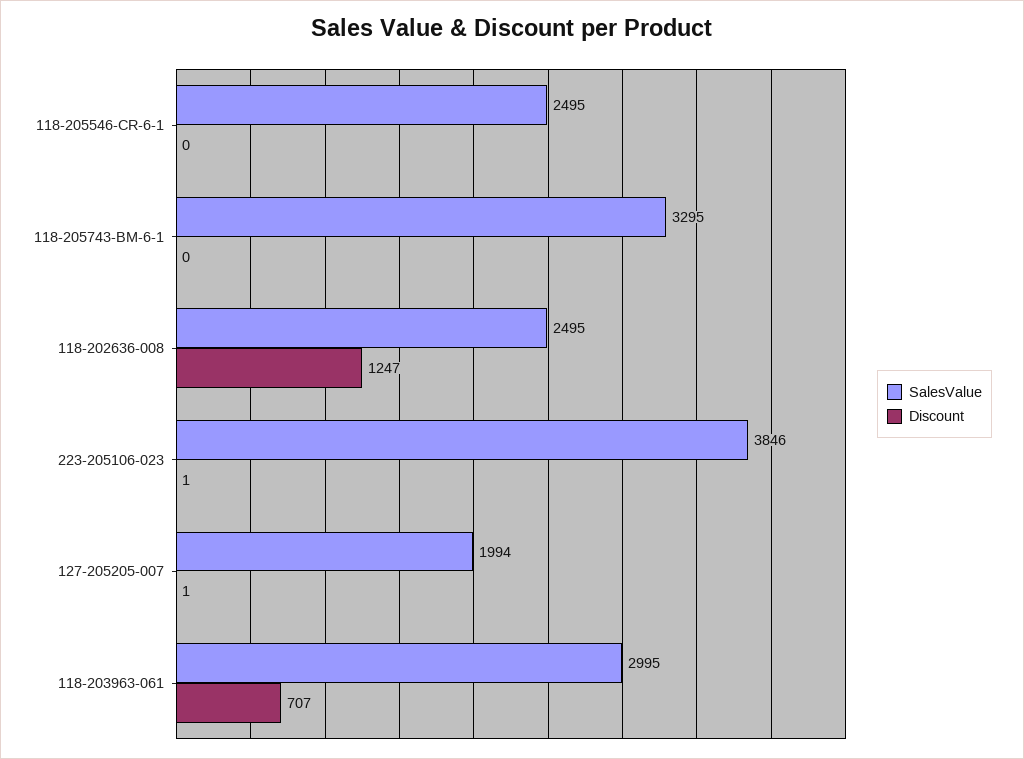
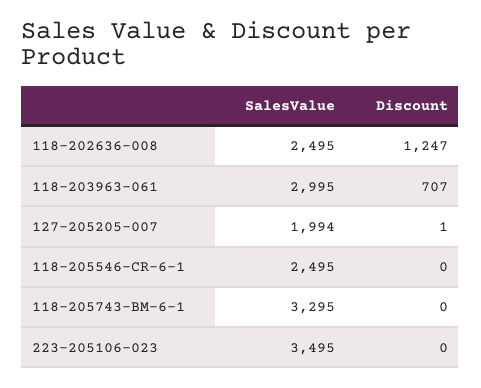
SalesValue, 223-205106-023: 3846 -> 3495
Discount, 223-205106-023: 1 -> 0

